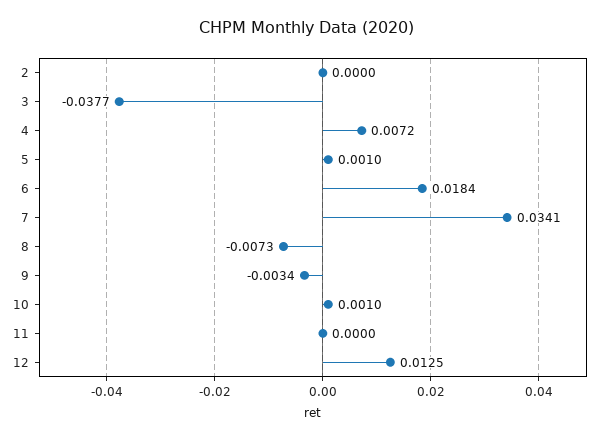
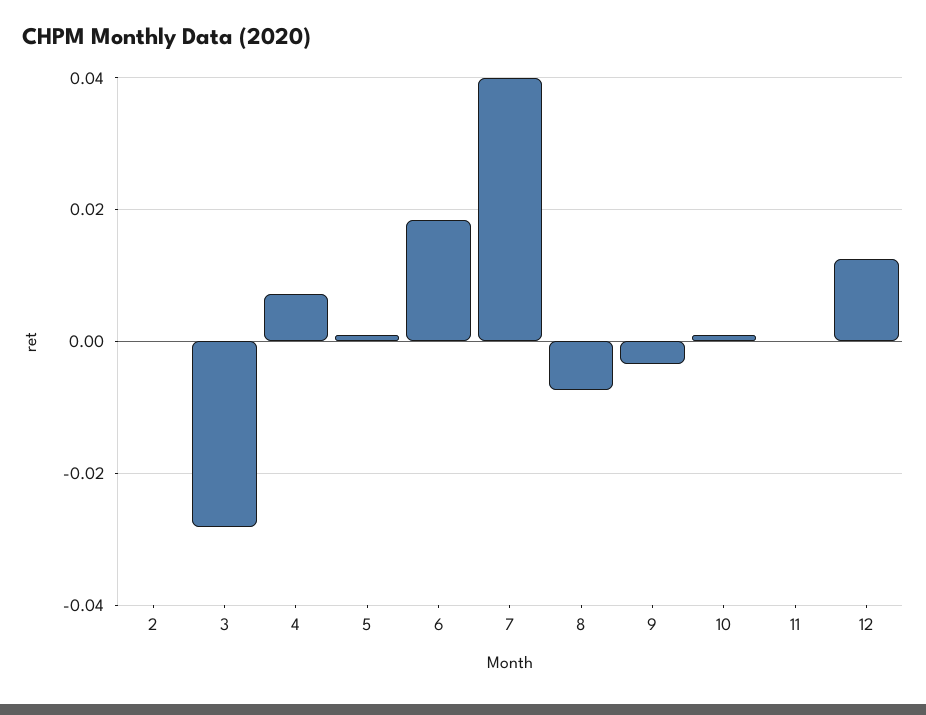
3: -0.0377 -> -0.028
7: 0.0341 -> 0.04

